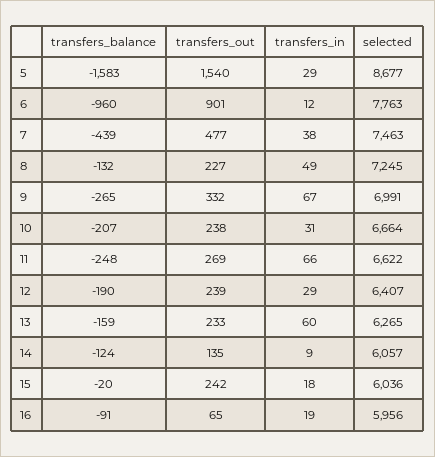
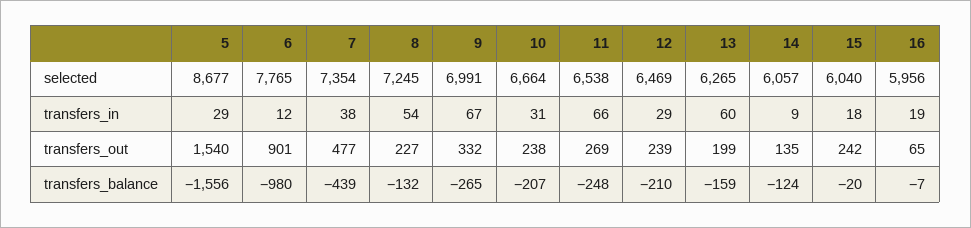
transfers_balance, 5: -1583 -> -1556
transfers_balance, 6: -960 -> -980
selected, 6: 7763 -> 7765
selected, 7: 7463 -> 7354
transfers_in, 8: 49 -> 54
selected, 11: 6622 -> 6538
transfers_balance, 12: -190 -> -210
selected, 12: 6407 -> 6469
transfers_out, 13: 233 -> 199
selected, 15: 6036 -> 6040
transfers_balance, 16: -91 -> -7

